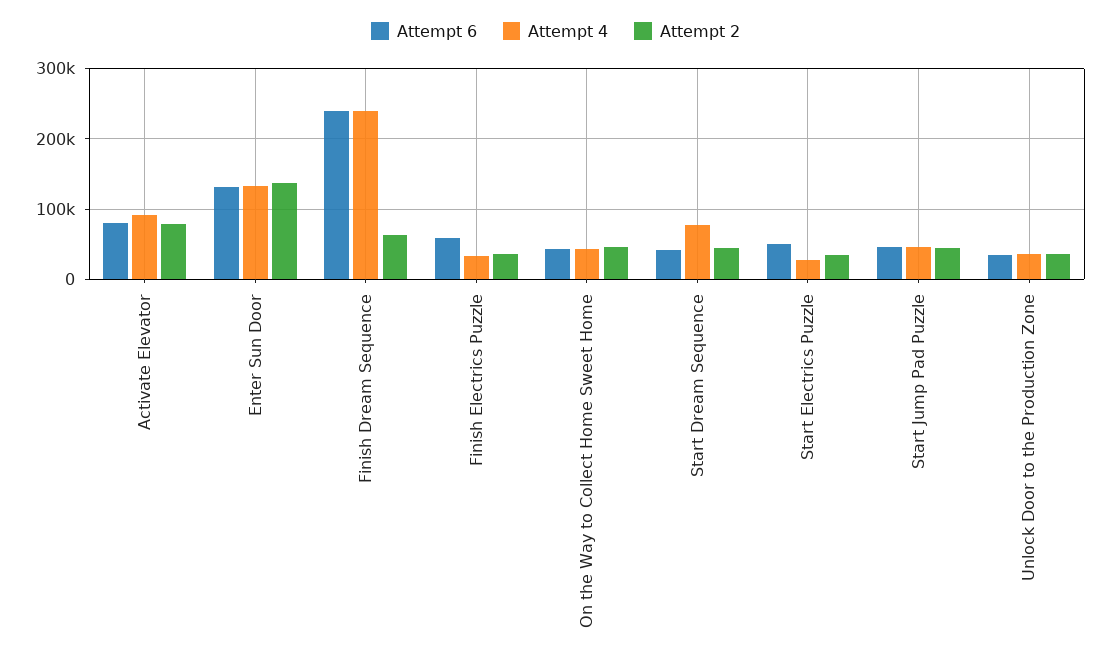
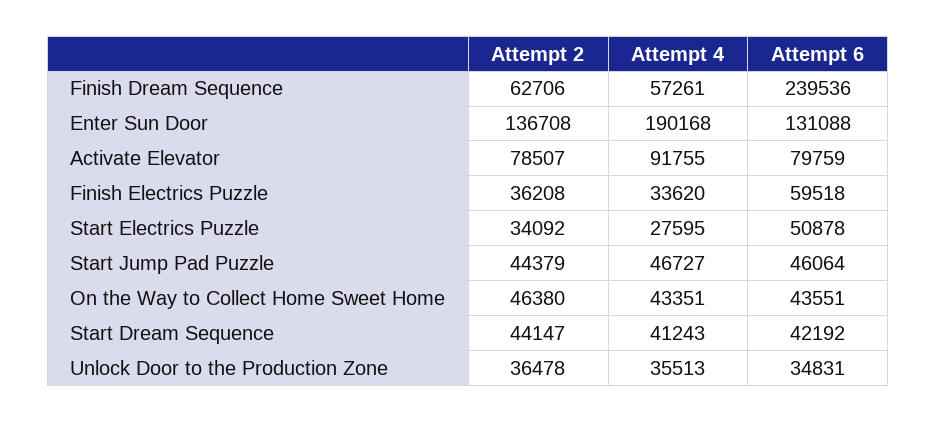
Attempt 4, Enter Sun Door: 130000 -> 190168
Attempt 4, Finish Dream Sequence: 240000 -> 57261
Attempt 4, Start Dream Sequence: 80000 -> 41243

